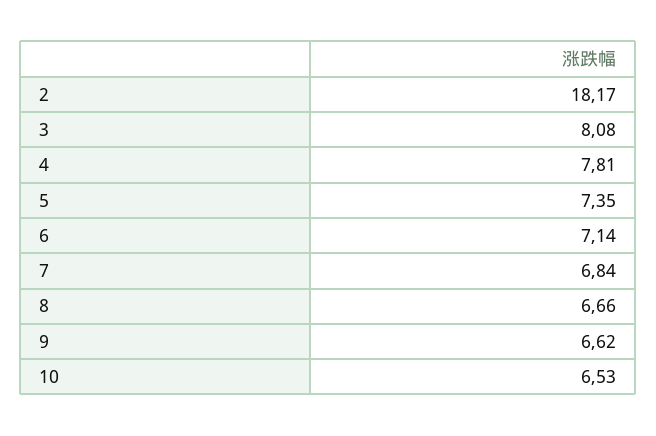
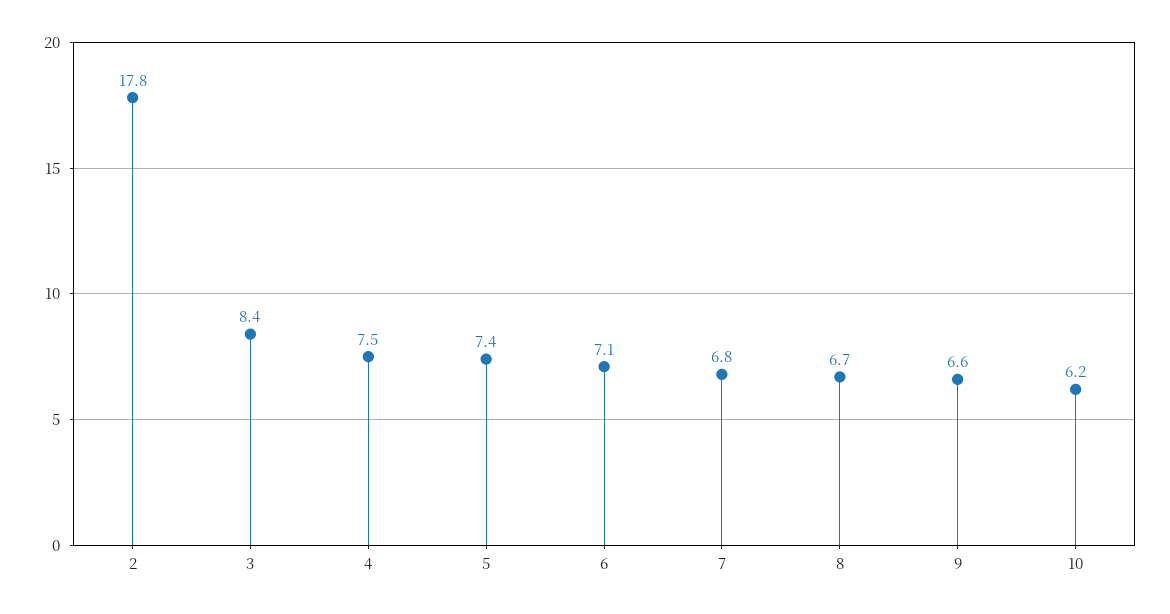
2: 18.17 -> 17.8
3: 8.08 -> 8.4
4: 7.81 -> 7.5
10: 6.53 -> 6.2

